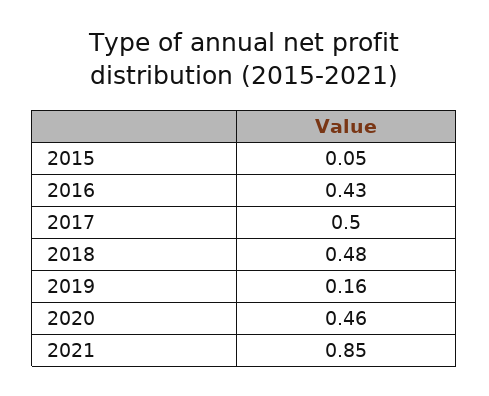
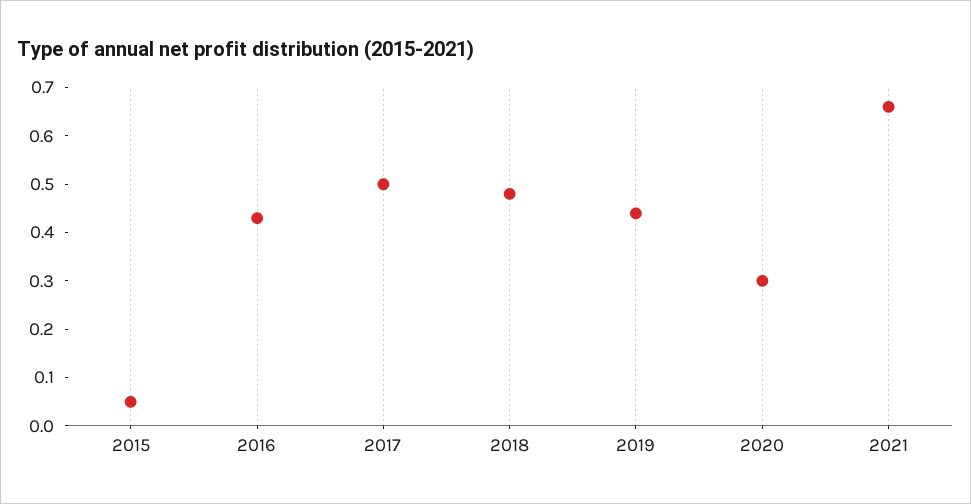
2019: 0.16 -> 0.45
2020: 0.46 -> 0.3
2021: 0.85 -> 0.65

